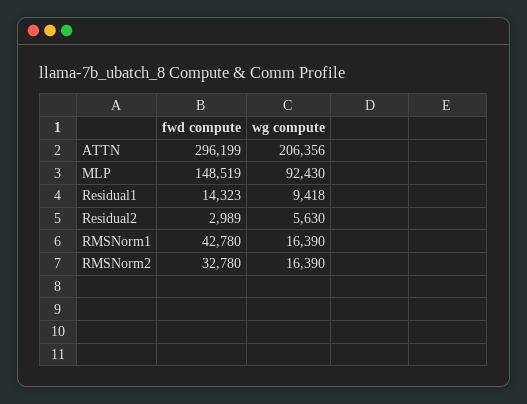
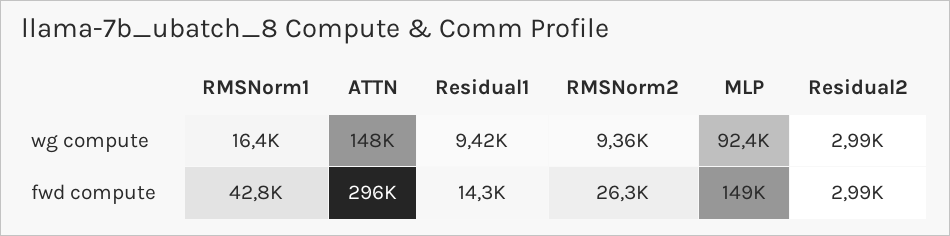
wg compute, ATTN: 206356 -> 148000
wg compute, Residual2: 5630 -> 2990
fwd compute, RMSNorm2: 32780 -> 26300
wg compute, RMSNorm2: 16390 -> 9360

